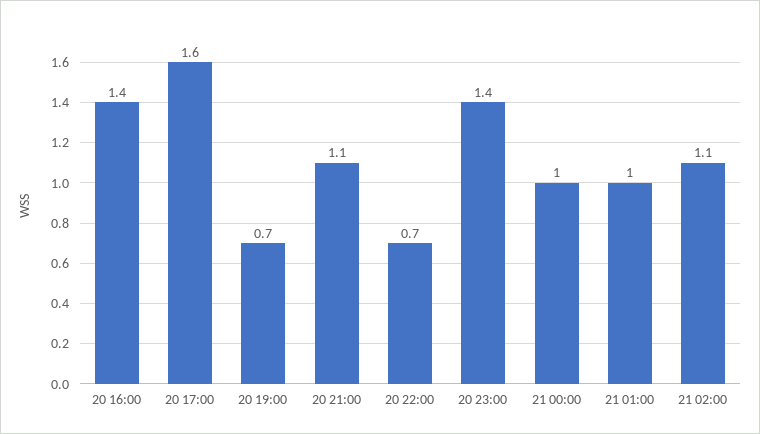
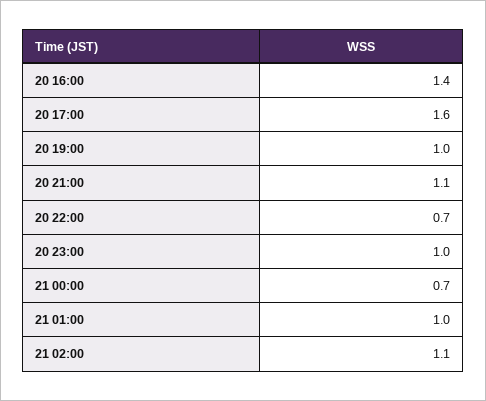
20 19:00: 0.7 -> 1
20 23:00: 1.4 -> 1
21 00:00: 1 -> 0.7

